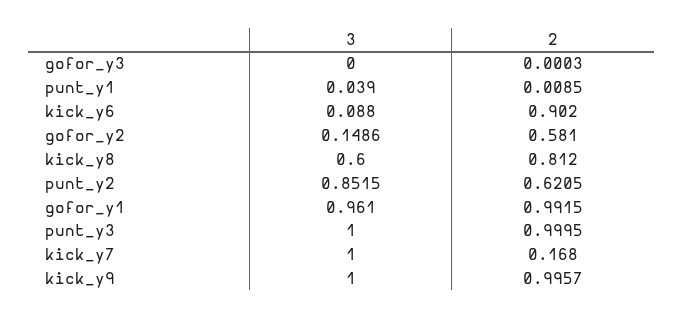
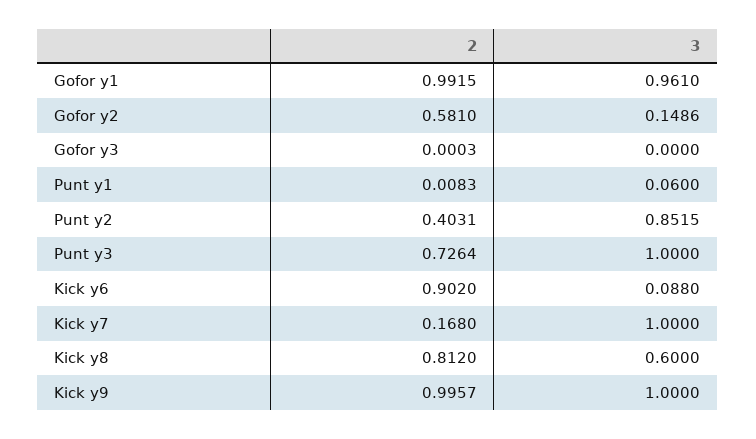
3, punt_y1: 0.039 -> 0.06
2, punt_y1: 0.0085 -> 0.0083
2, punt_y2: 0.6205 -> 0.4031
2, punt_y3: 0.9995 -> 0.7264

